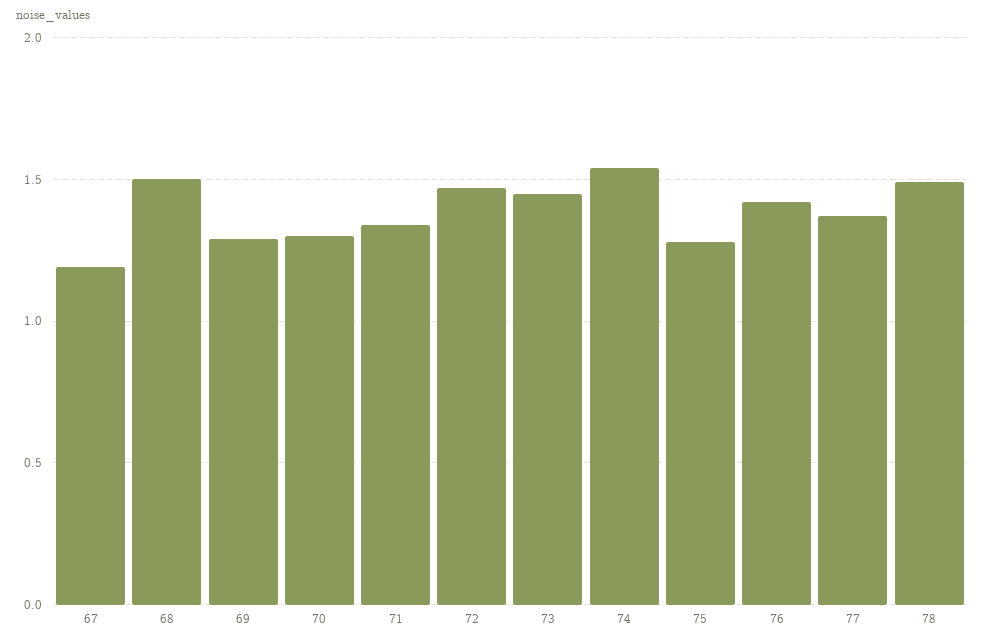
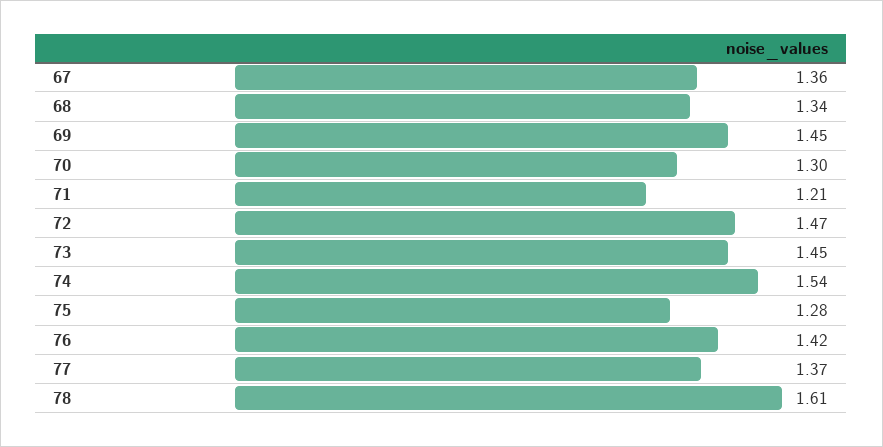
67: 1.2 -> 1.36
68: 1.5 -> 1.34
69: 1.3 -> 1.45
71: 1.35 -> 1.21
78: 1.5 -> 1.61

